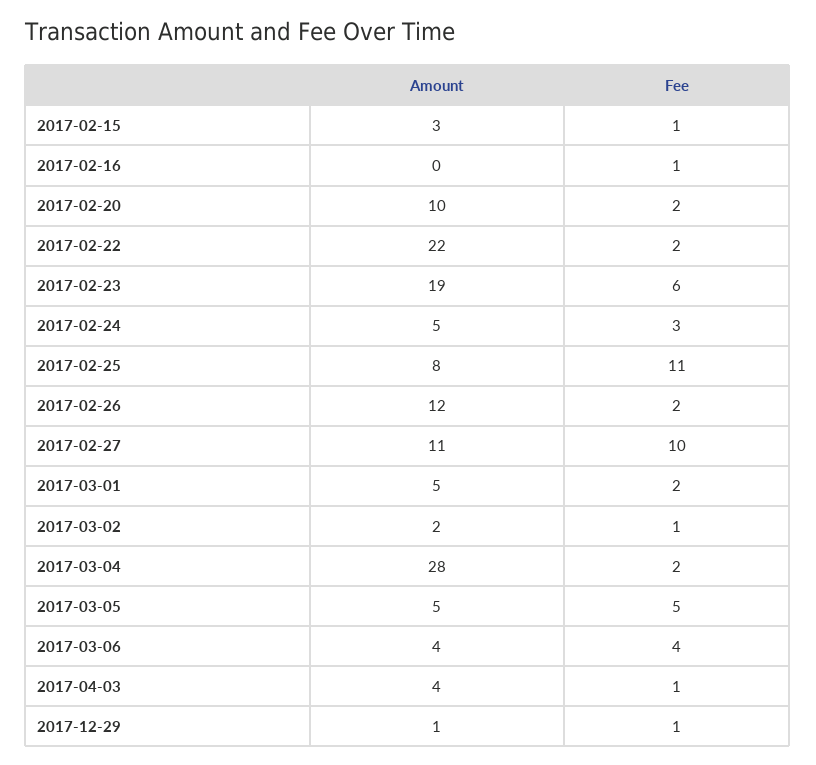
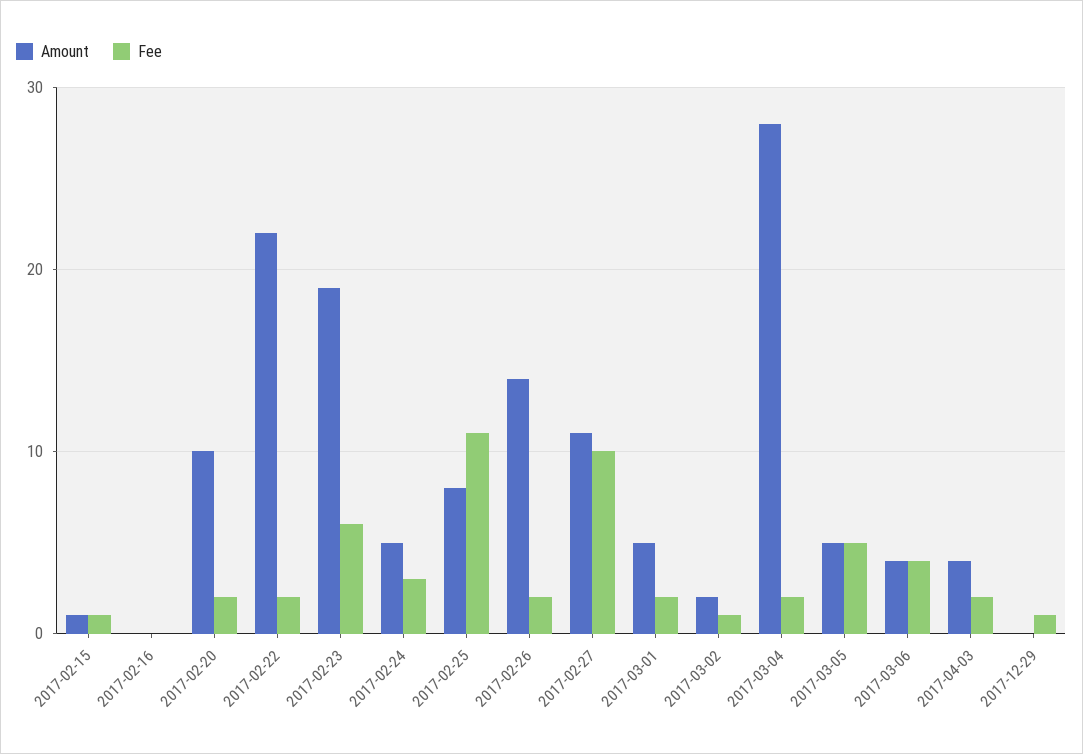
Amount, 2017-02-15: 3 -> 1
Fee, 2017-02-16: 1 -> 0
Amount, 2017-02-26: 12 -> 14
Fee, 2017-04-03: 1 -> 2
Amount, 2017-12-29: 1 -> 0

